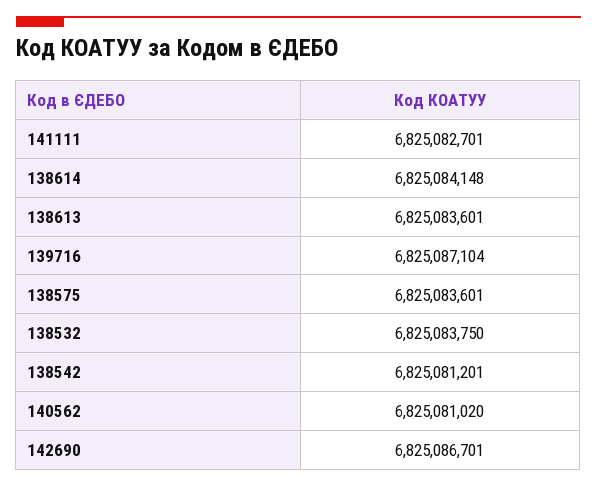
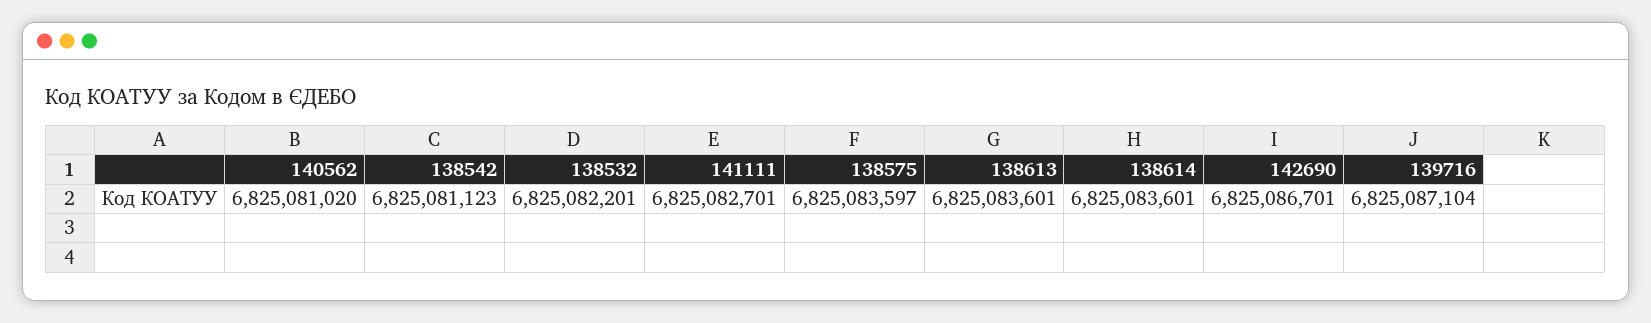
138614: 6825084148 -> 6825083601
138575: 6825083601 -> 6825083597
138532: 6825083750 -> 6825082201
138542: 6825081201 -> 6825081123

